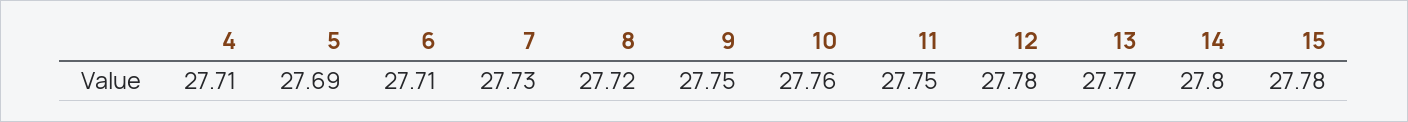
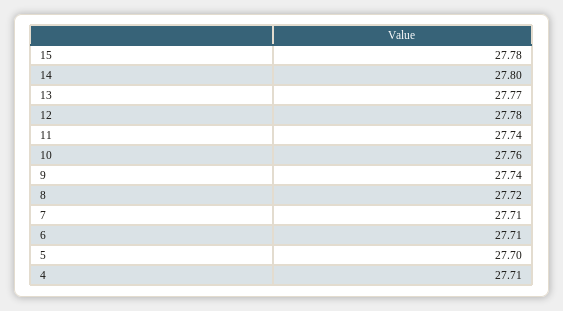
5: 27.69 -> 27.7
7: 27.73 -> 27.71
9: 27.75 -> 27.74
11: 27.75 -> 27.74

